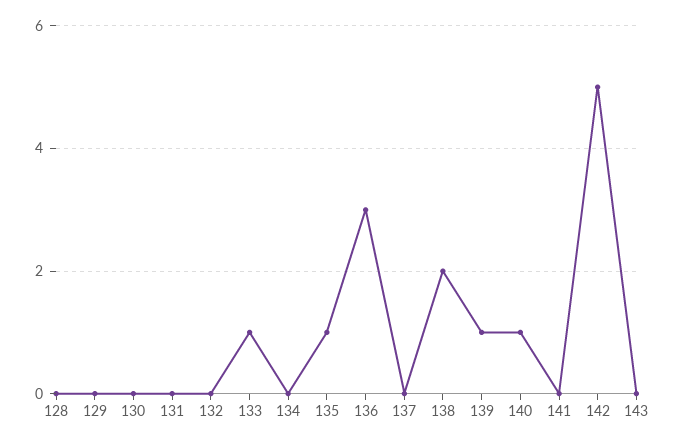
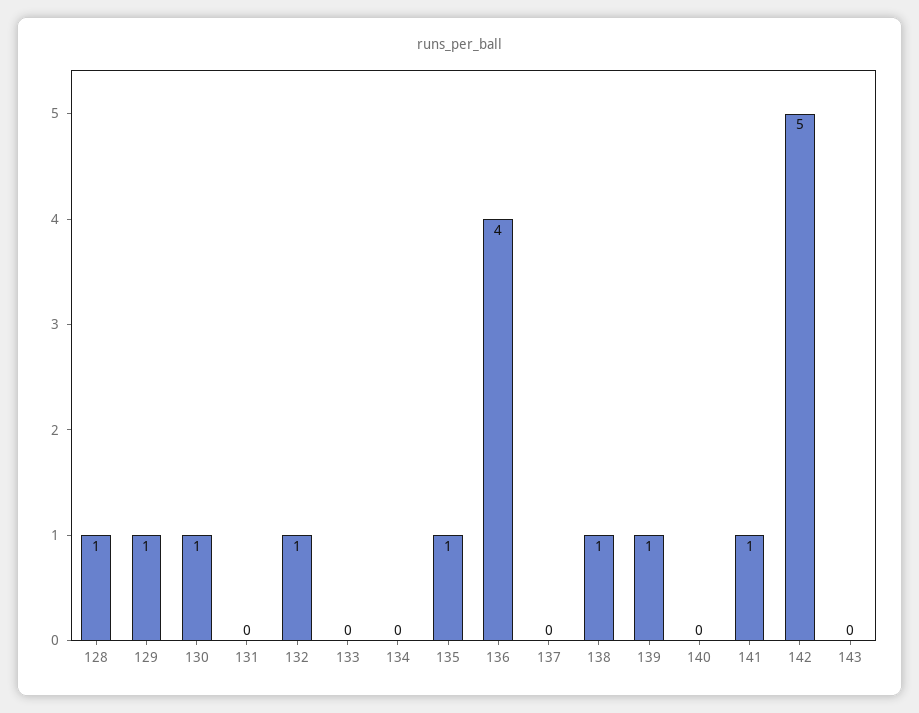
128: 0 -> 1
129: 0 -> 1
130: 0 -> 1
132: 0 -> 1
133: 1 -> 0
136: 3 -> 4
138: 2 -> 1
140: 1 -> 0
141: 0 -> 1

